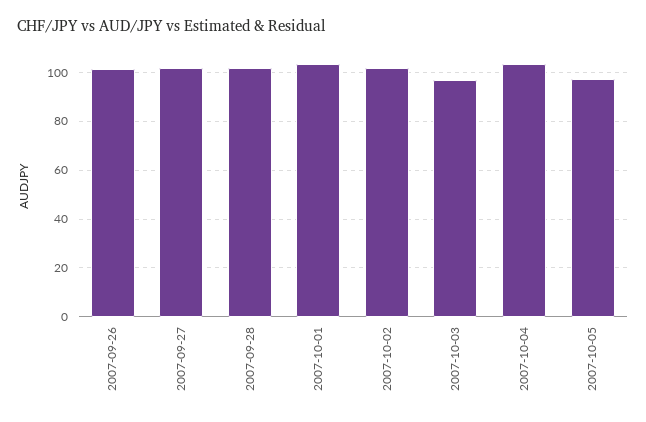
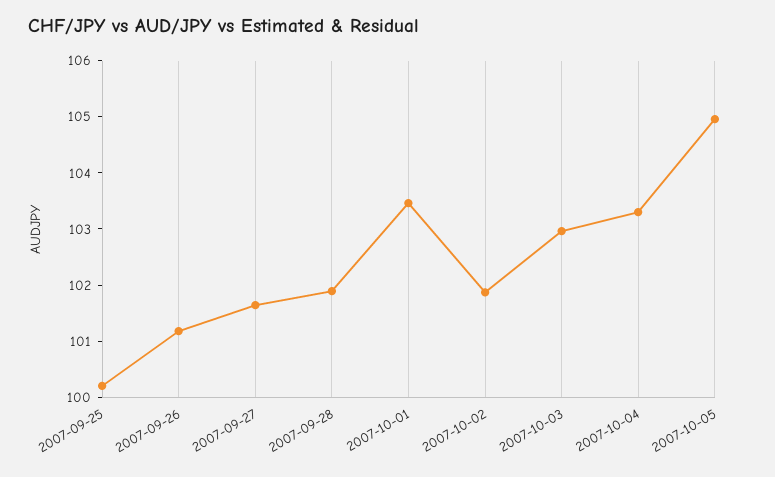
2007-10-03: 97.5 -> 103
2007-10-05: 97.5 -> 105
2007-09-25: none -> 100.2

